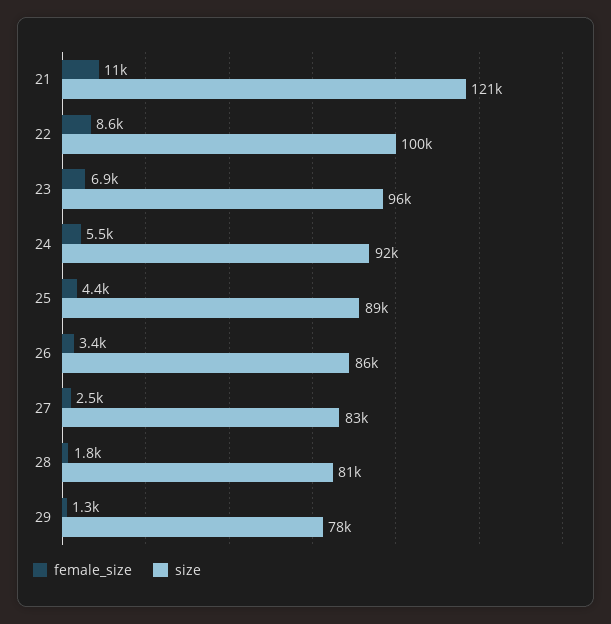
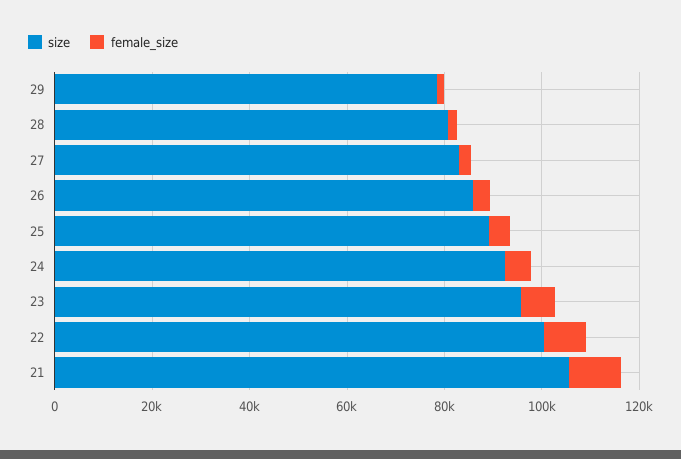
size, 21: 121000 -> 105000

